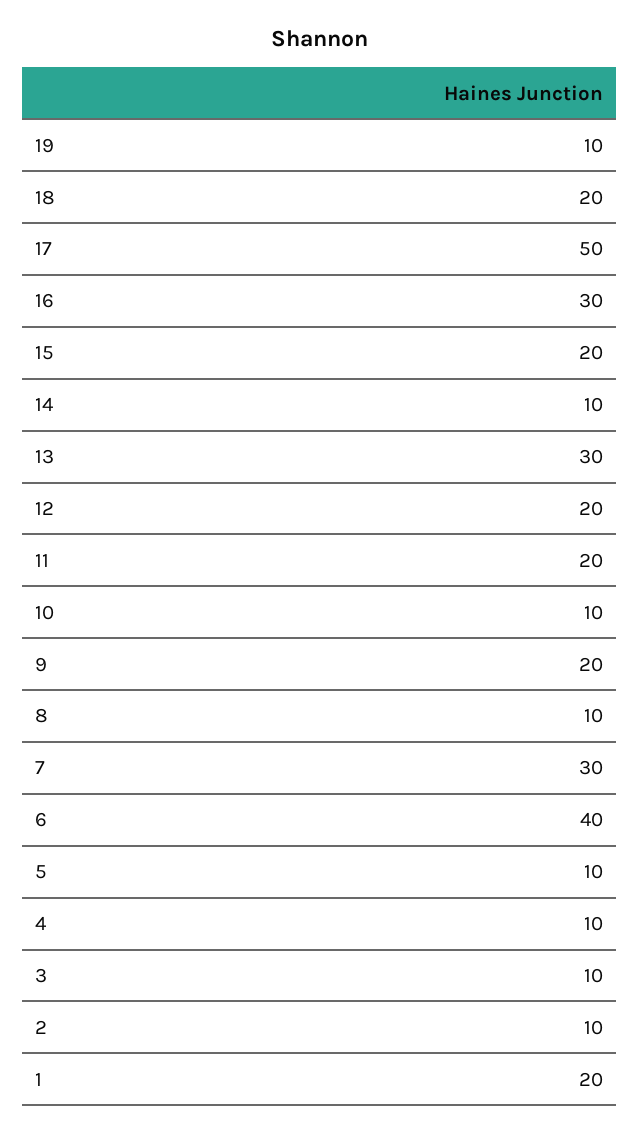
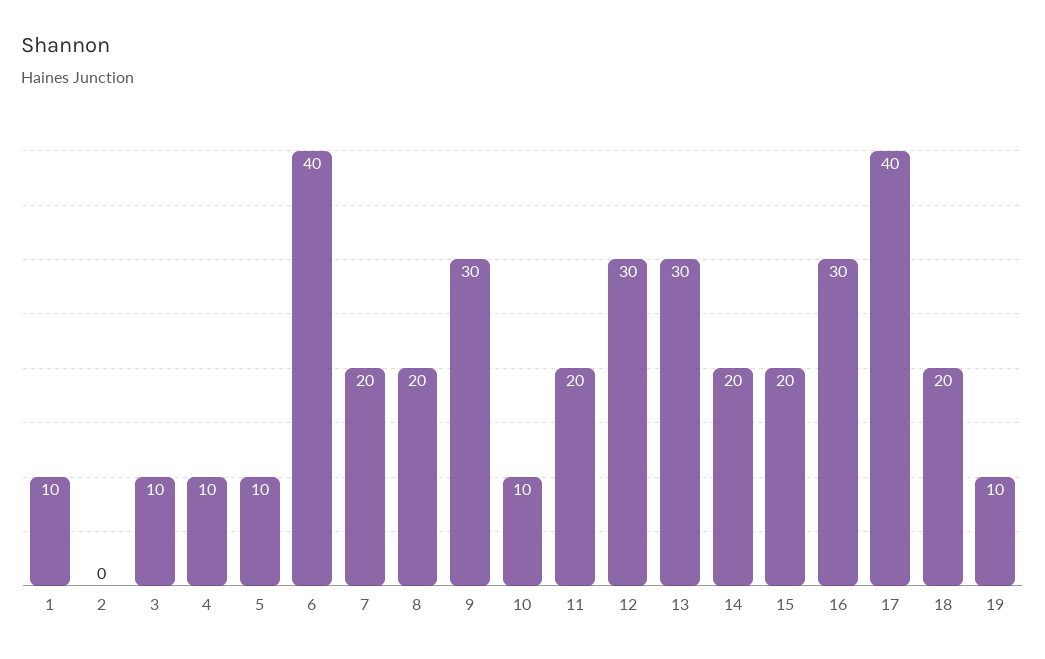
17: 50 -> 40
14: 10 -> 20
12: 20 -> 30
9: 20 -> 30
8: 10 -> 20
7: 30 -> 20
2: 10 -> 0
1: 20 -> 10

